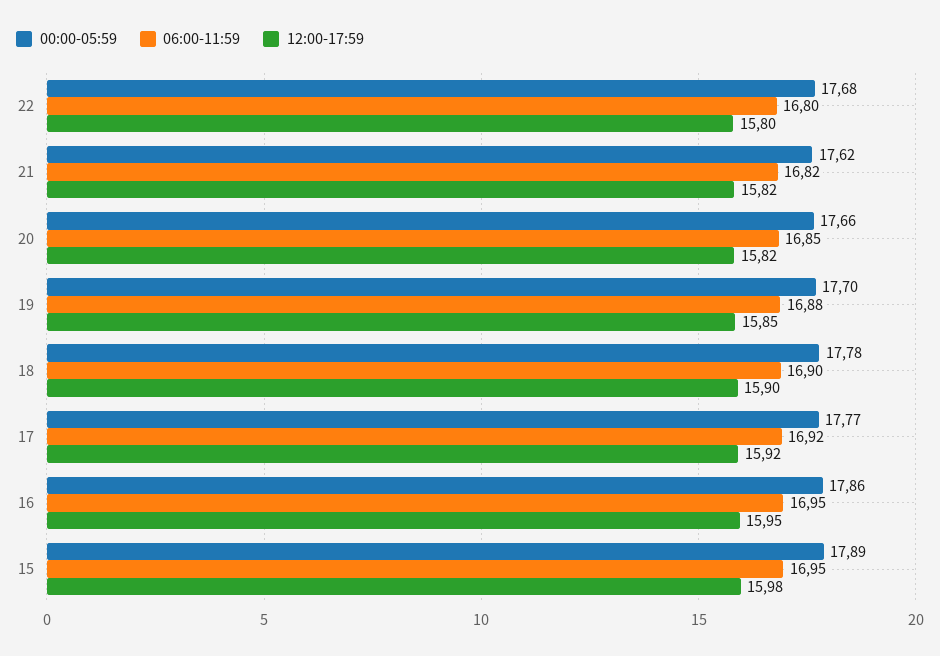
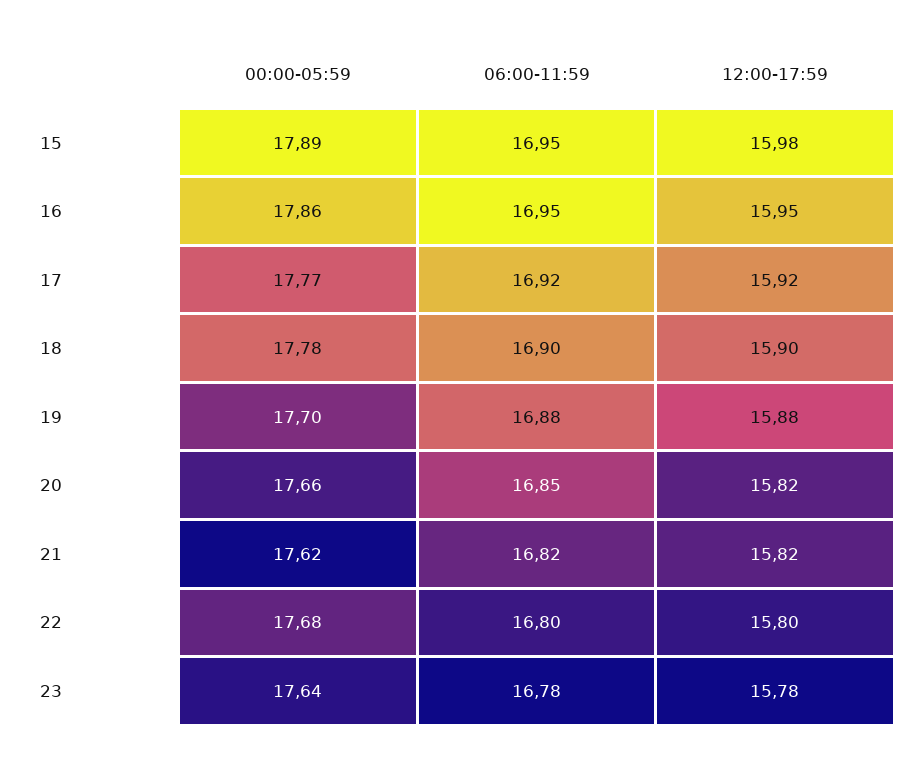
12:00-17:59, 19: 15.85 -> 15.88
00:00-05:59, 23: none -> 17.64
06:00-11:59, 23: none -> 16.78
12:00-17:59, 23: none -> 15.78

